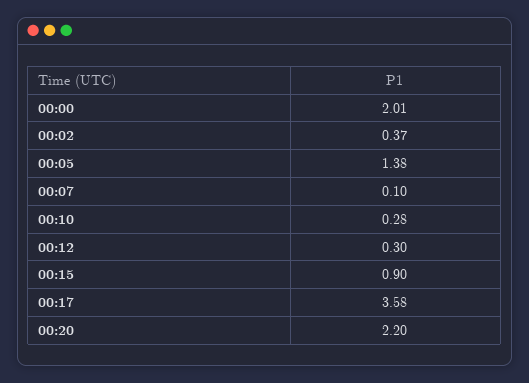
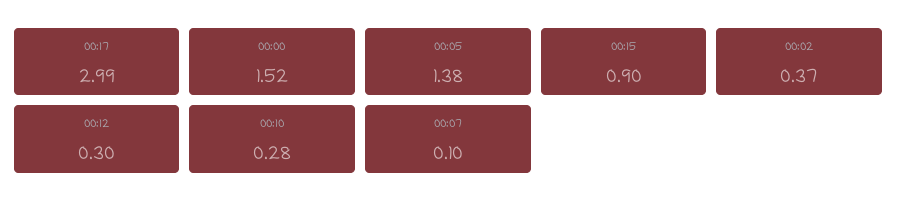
00:00: 2.01 -> 1.52
00:17: 3.58 -> 2.99
00:20: 2.2 -> none

